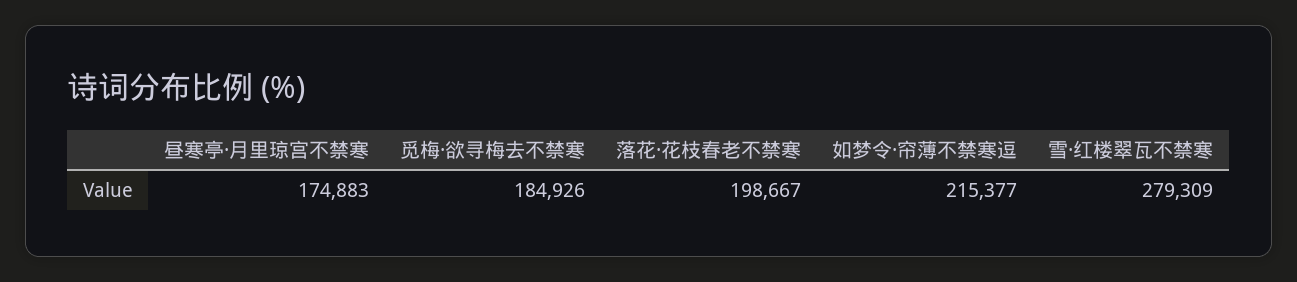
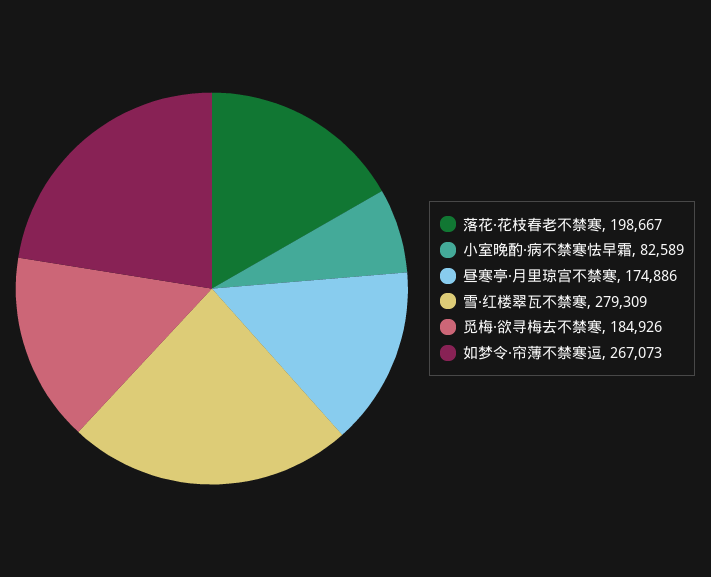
昼寒亭·月里琼宫不禁寒: 174883 -> 174886
如梦令·帘薄不禁寒逗: 215377 -> 267073
小室晚酌·病不禁寒怯早霜: none -> 82589

